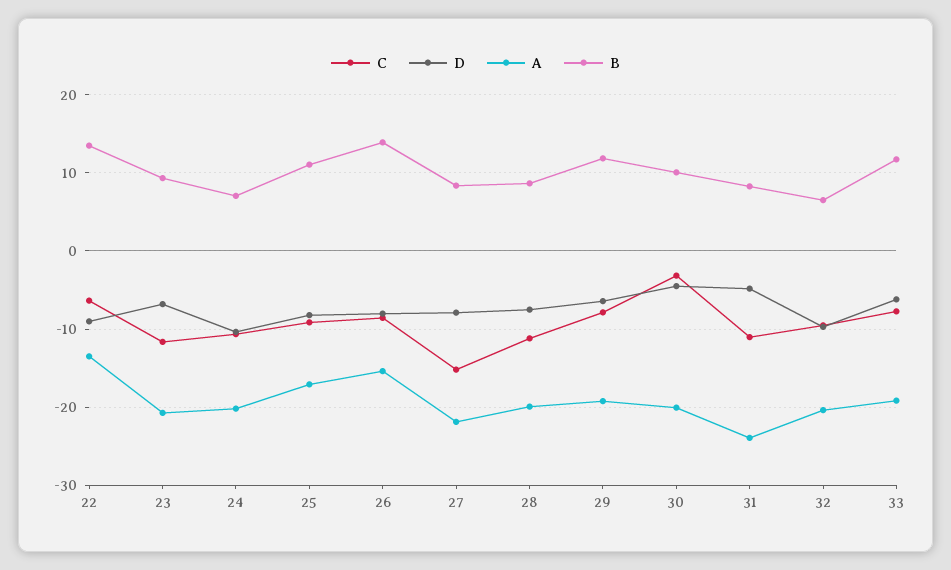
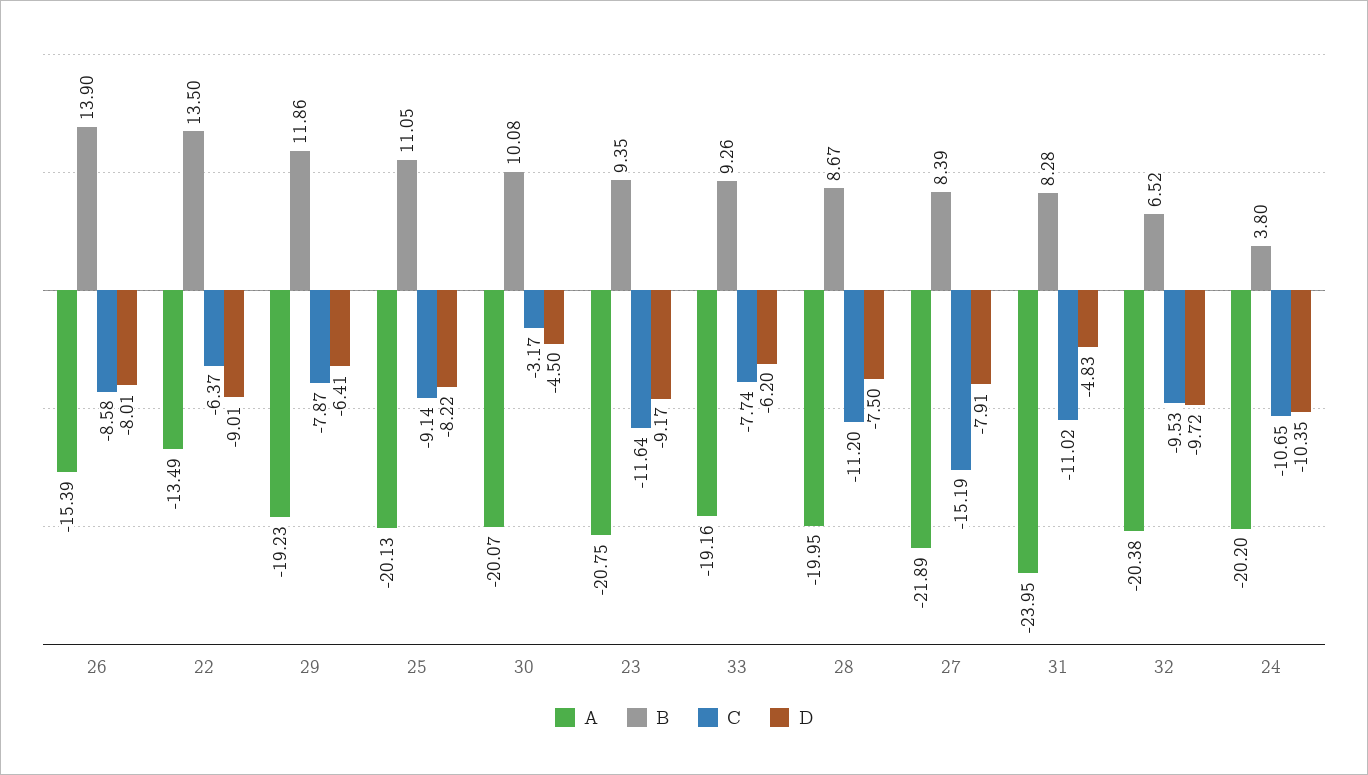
D, 23: -7 -> -9.17
B, 24: 7 -> 3.8
A, 25: -17 -> -20.13
B, 33: 12 -> 9.26

